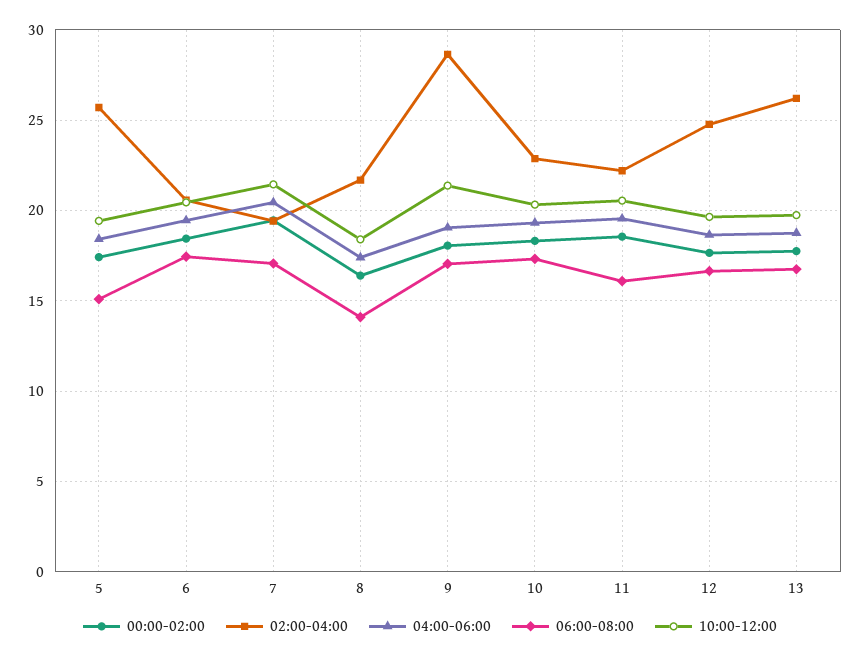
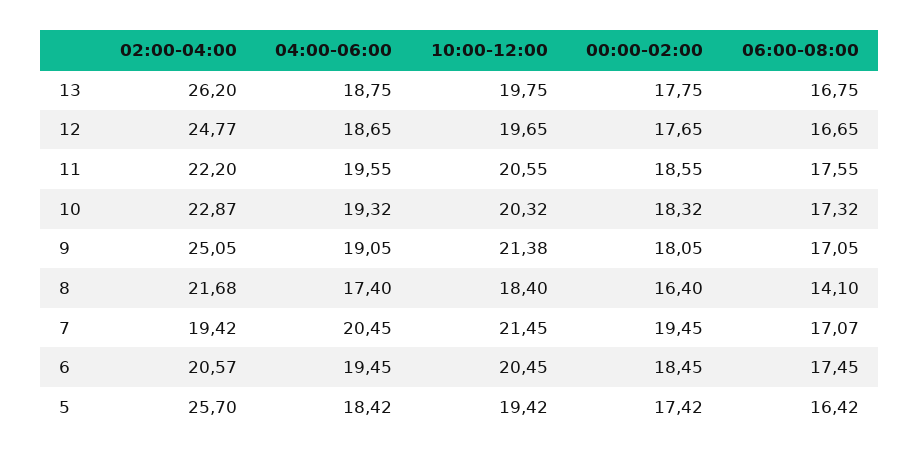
06:00-08:00, 5: 15 -> 16.42
02:00-04:00, 9: 28.5 -> 25.05
06:00-08:00, 11: 16 -> 17.55

